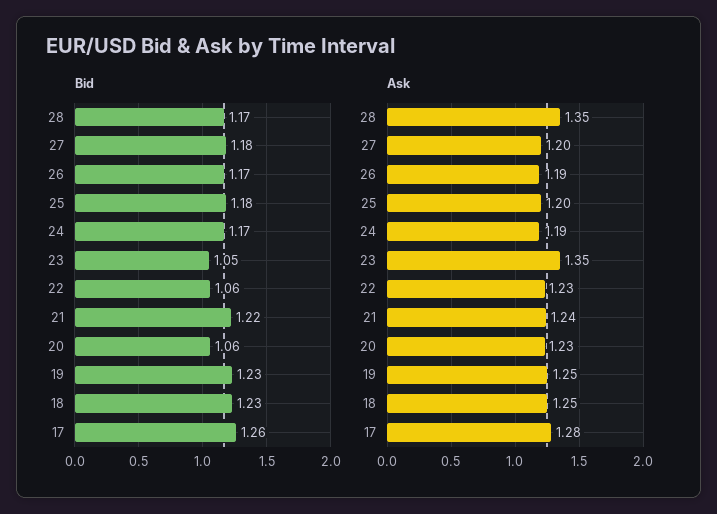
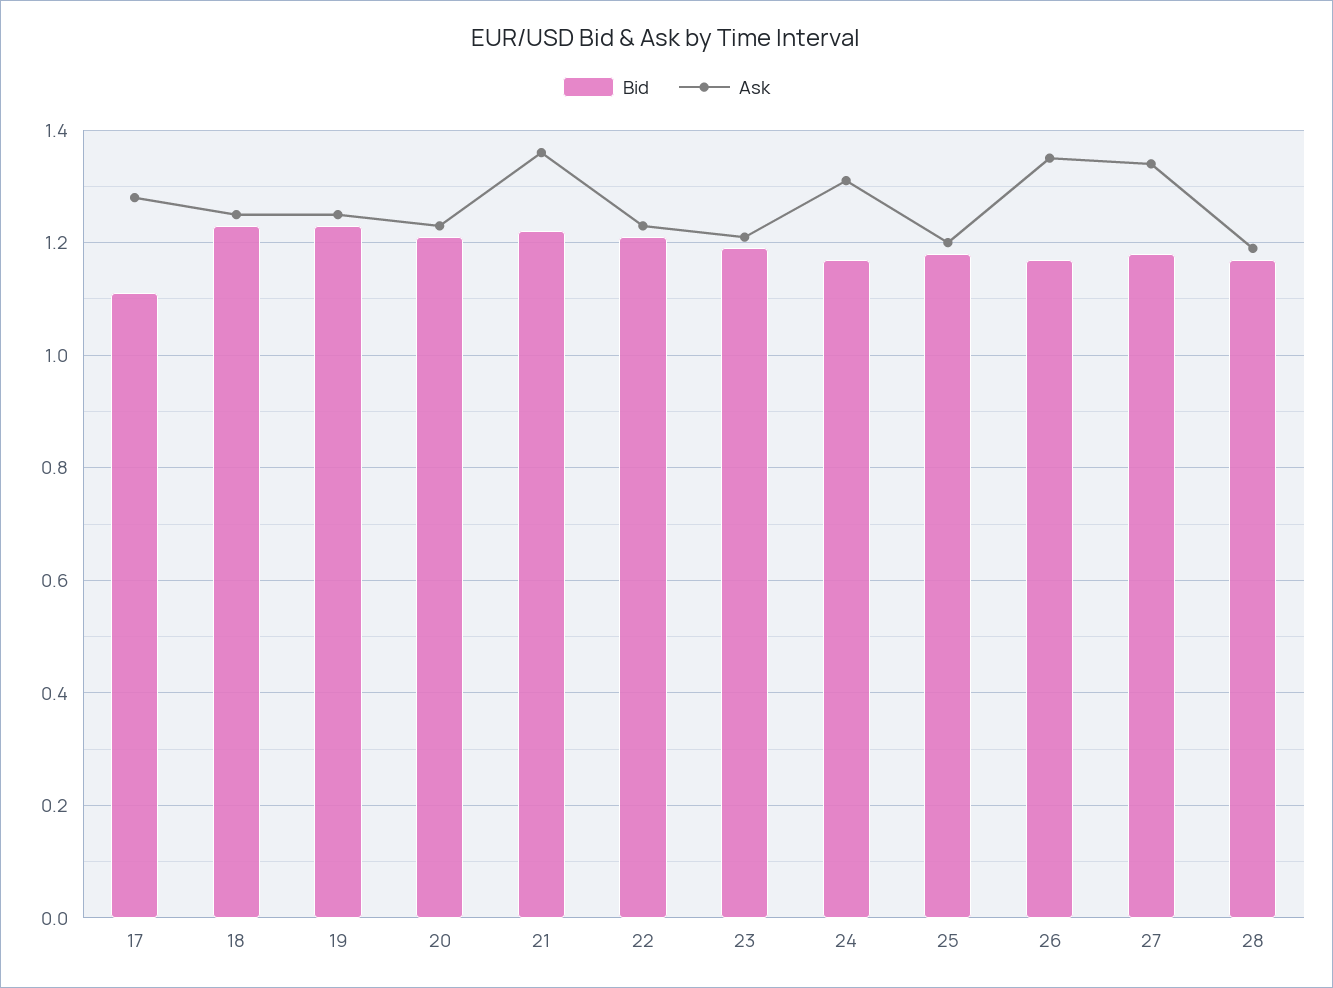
Bid, 23: 1.05 -> 1.2
Bid, 22: 1.06 -> 1.2
Bid, 20: 1.06 -> 1.2
Bid, 17: 1.26 -> 1.1
Ask, 28: 1.35 -> 1.2
Ask, 27: 1.2 -> 1.35
Ask, 26: 1.19 -> 1.35
Ask, 24: 1.19 -> 1.3
Ask, 23: 1.35 -> 1.2
Ask, 21: 1.24 -> 1.35

